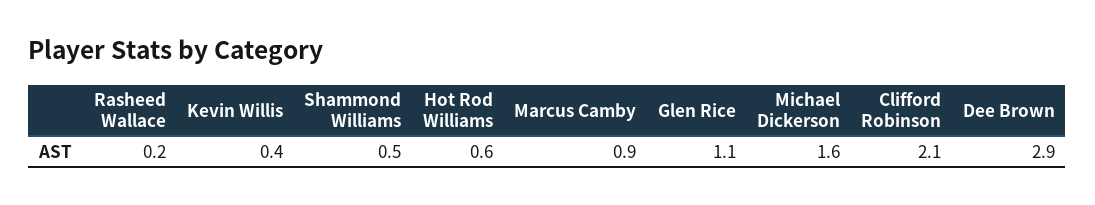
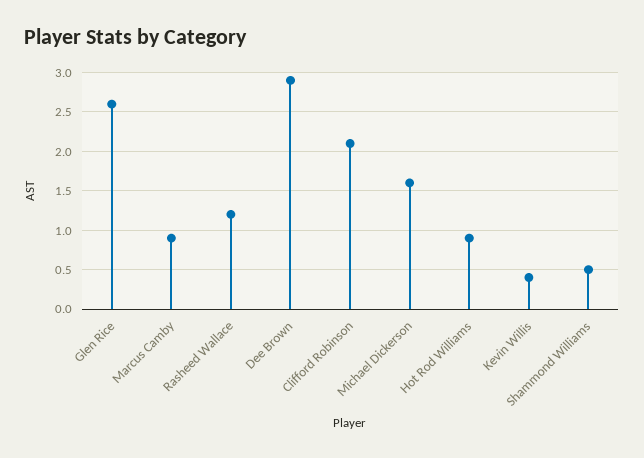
Rasheed Wallace: 0.2 -> 1.2
Hot Rod Williams: 0.6 -> 0.9
Glen Rice: 1.1 -> 2.6

